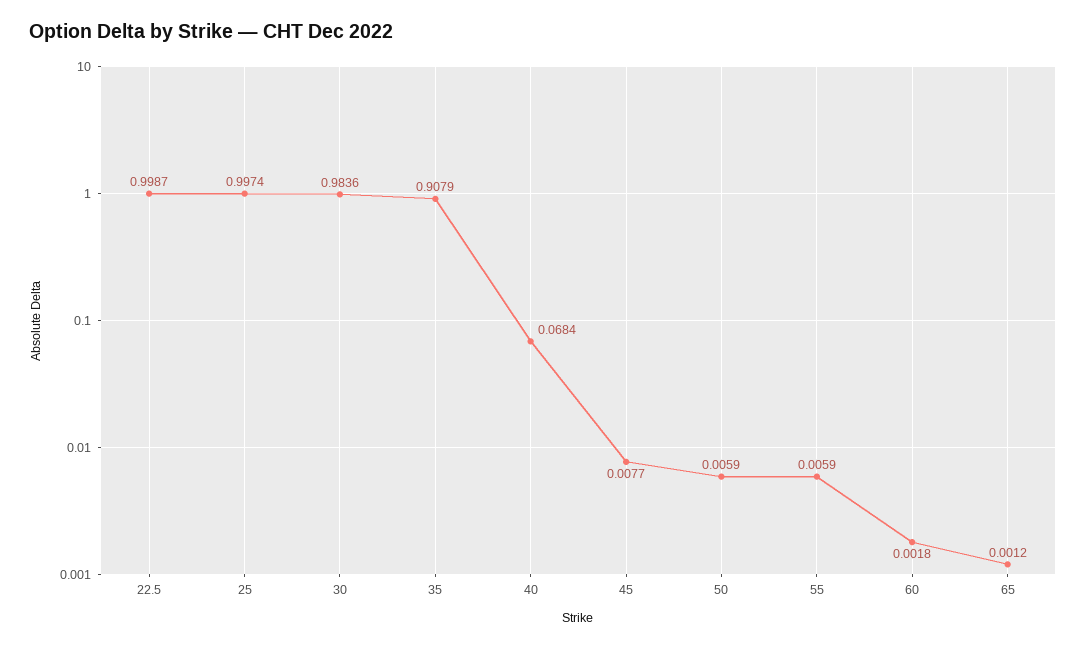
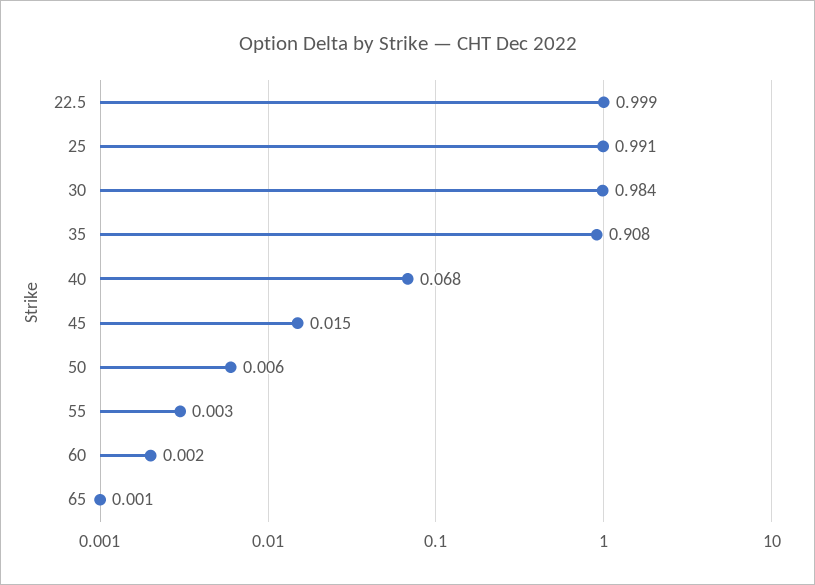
25: 0.9974 -> 0.991
45: 0.0077 -> 0.015
55: 0.0059 -> 0.003

